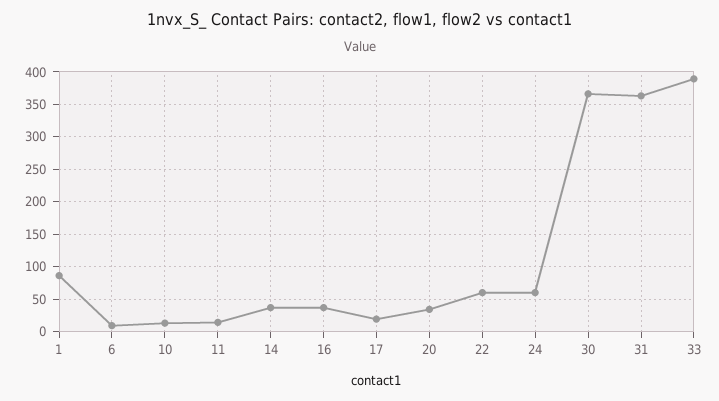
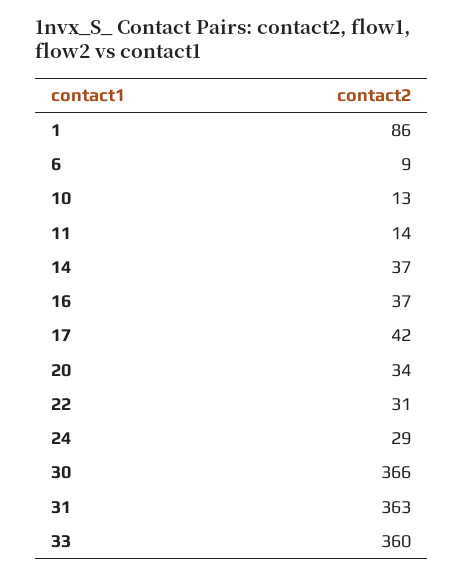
17: 20 -> 42
22: 60 -> 31
24: 60 -> 29
33: 390 -> 360

